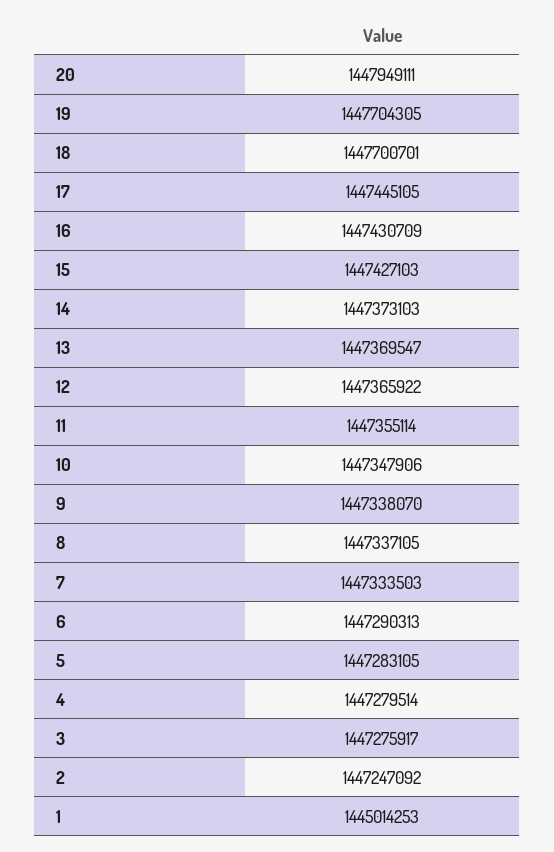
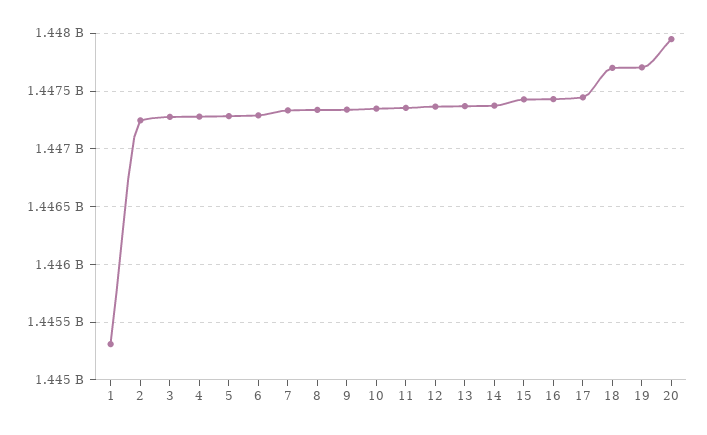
1: 1445014253 -> 1445300000

